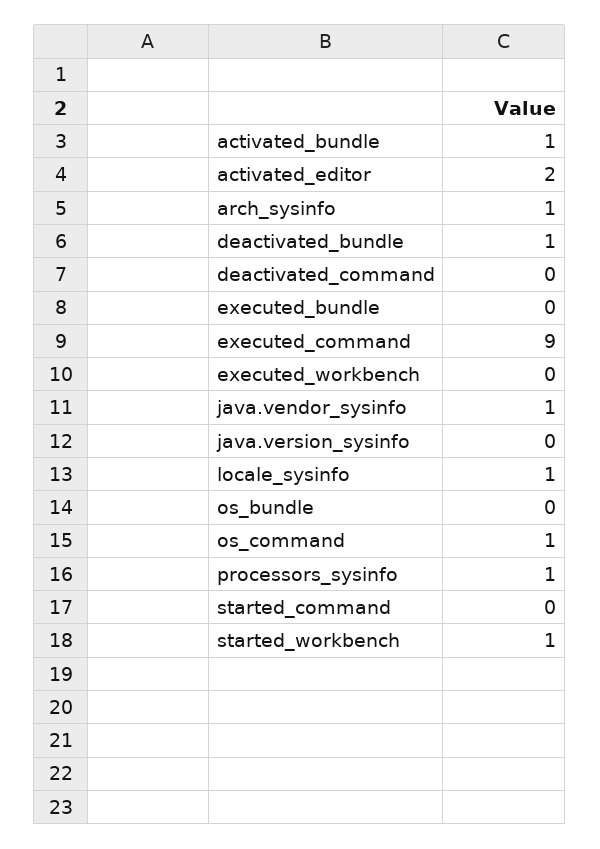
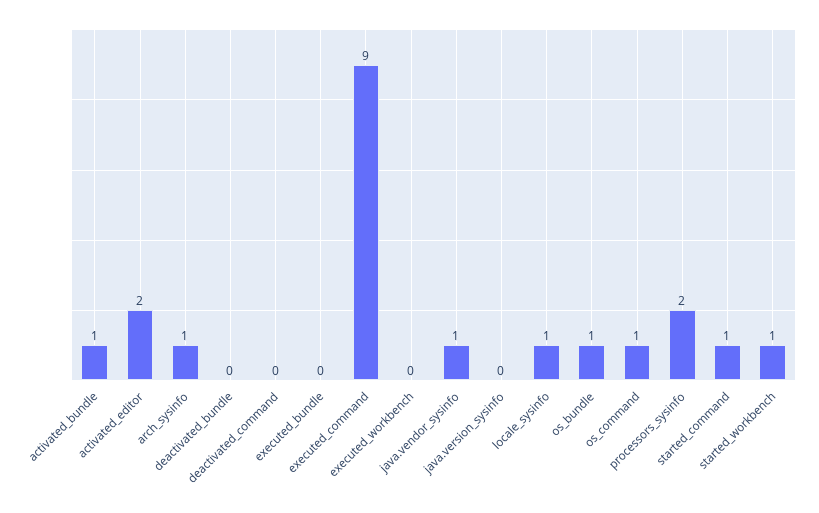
deactivated_bundle: 1 -> 0
os_bundle: 0 -> 1
processors_sysinfo: 1 -> 2
started_command: 0 -> 1

